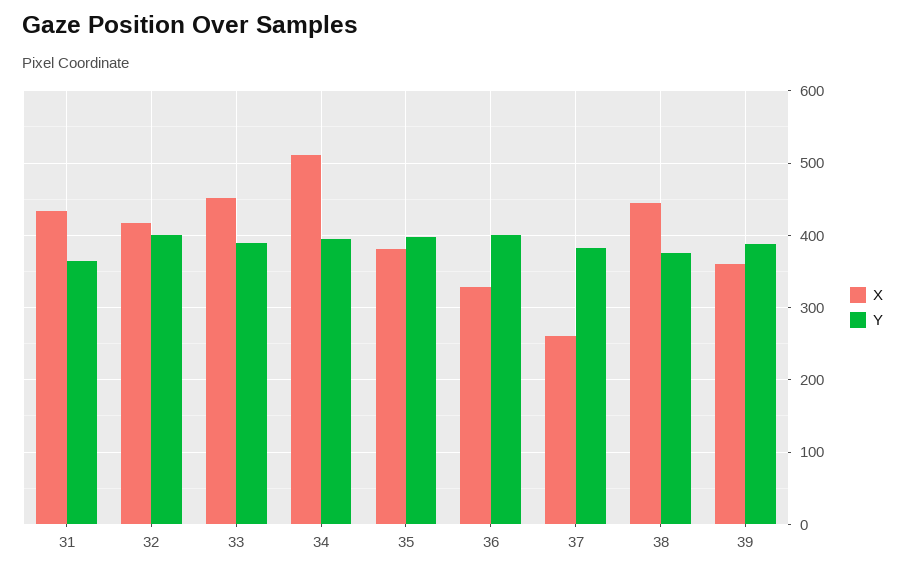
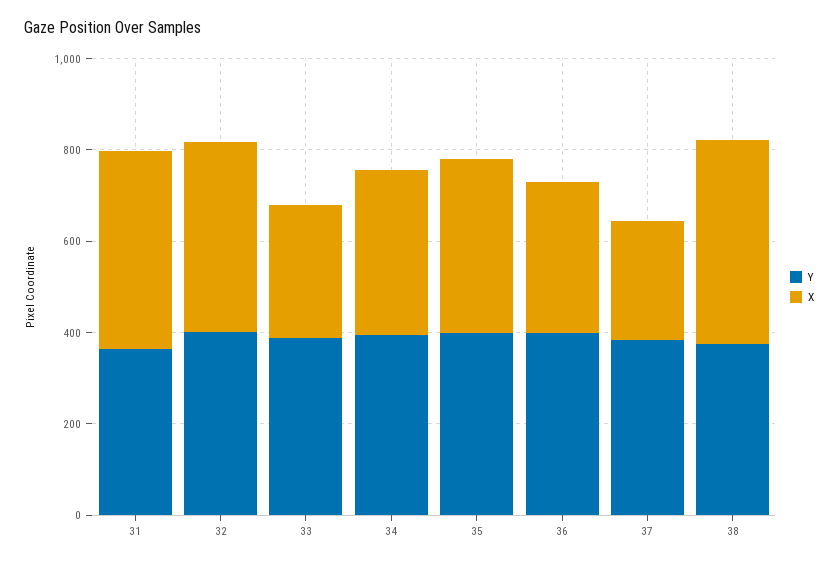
X, 33: 450 -> 300
X, 34: 510 -> 350
X, 39: 360 -> none
Y, 39: 390 -> none

